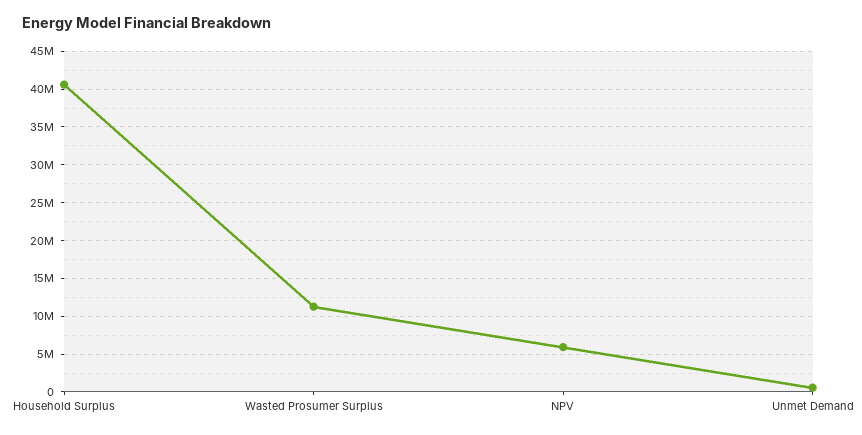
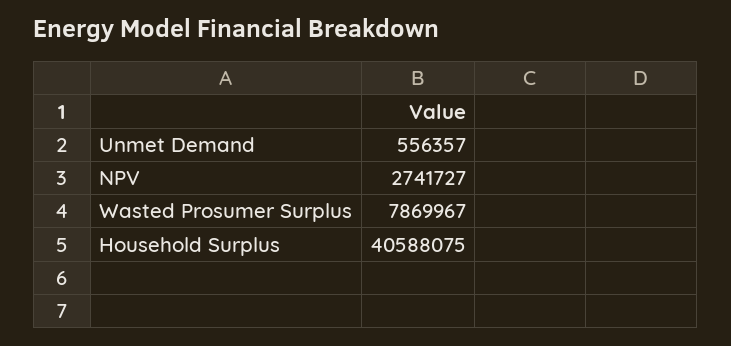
Wasted Prosumer Surplus: 11000000 -> 7869967
NPV: 6000000 -> 2741727

